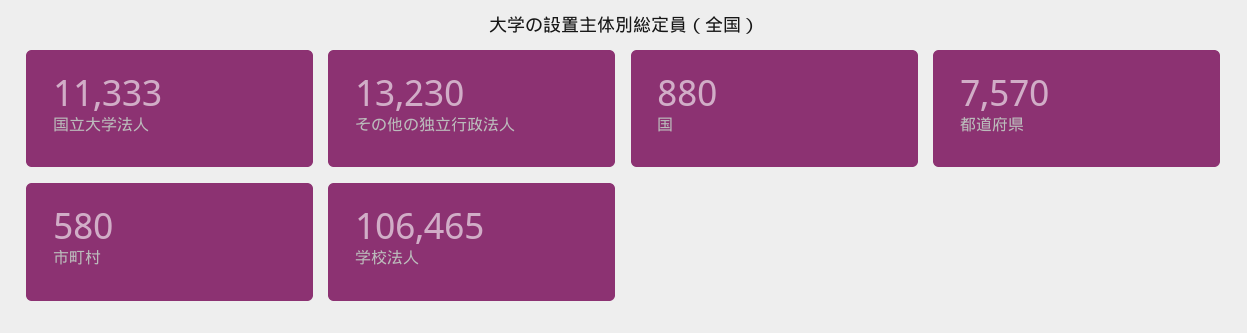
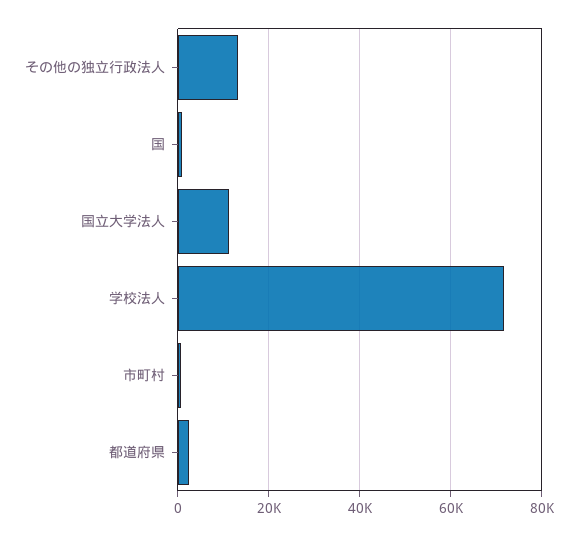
都道府県: 7570 -> 2000
学校法人: 106465 -> 72000

